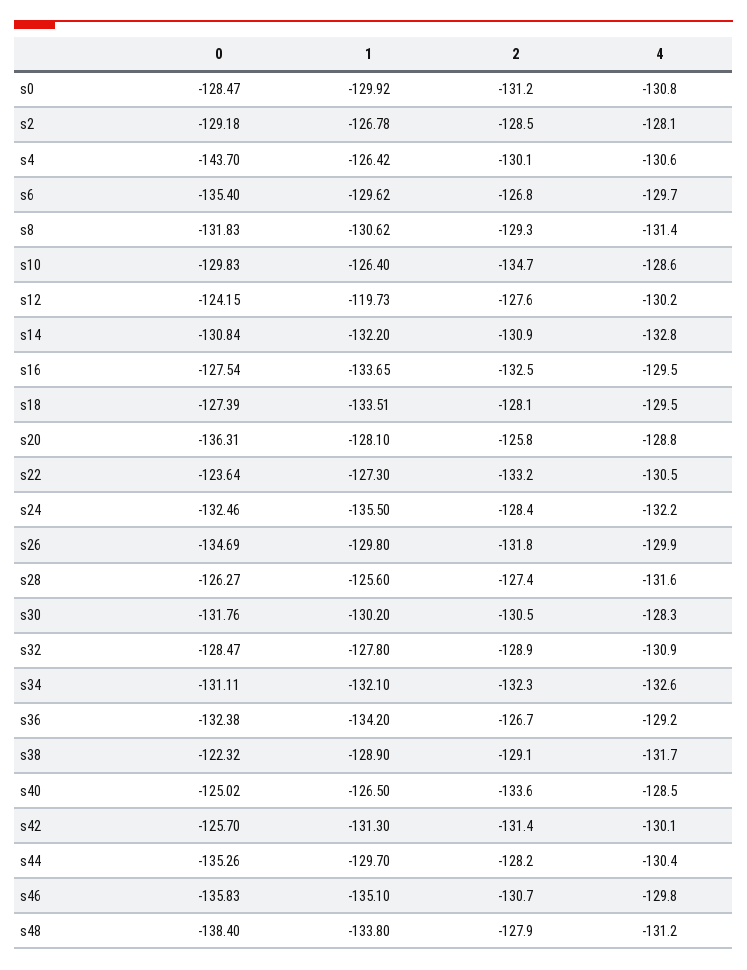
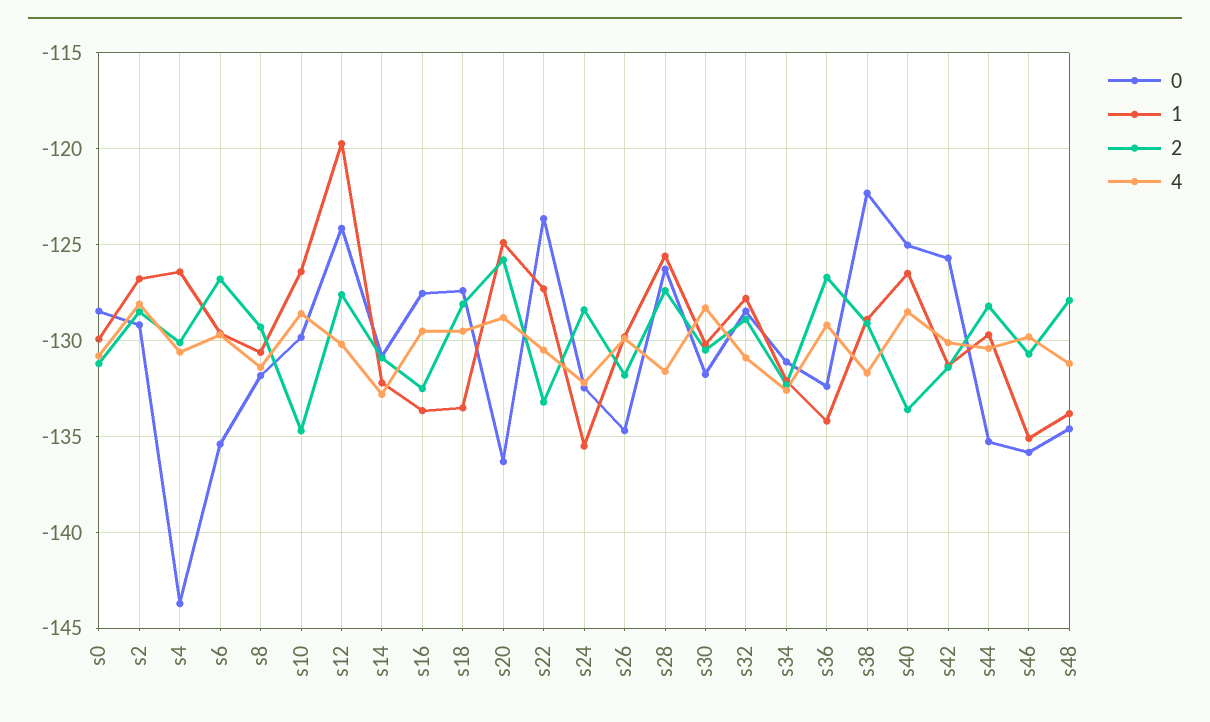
1, s20: -128.1 -> -125
0, s48: -138.4 -> -134.5

